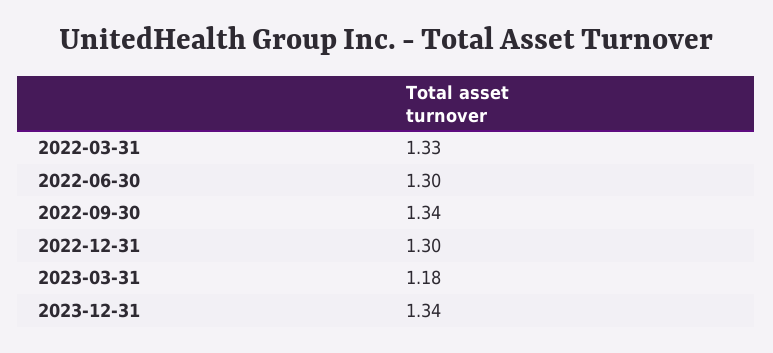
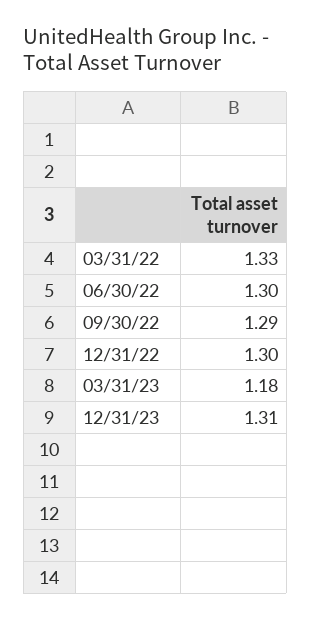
2022-09-30: 1.34 -> 1.29
2023-12-31: 1.34 -> 1.31

